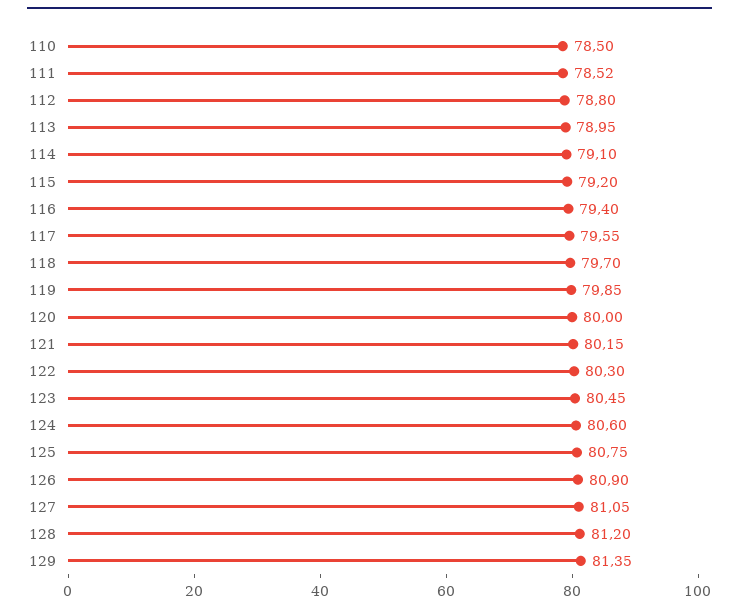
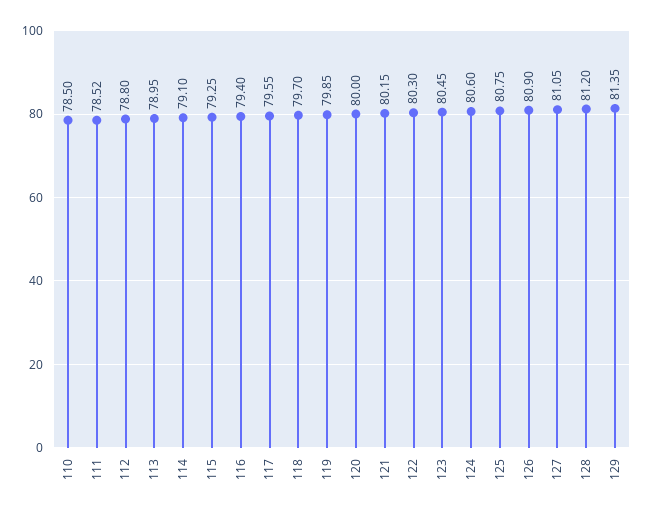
115: 79.2 -> 79.25

